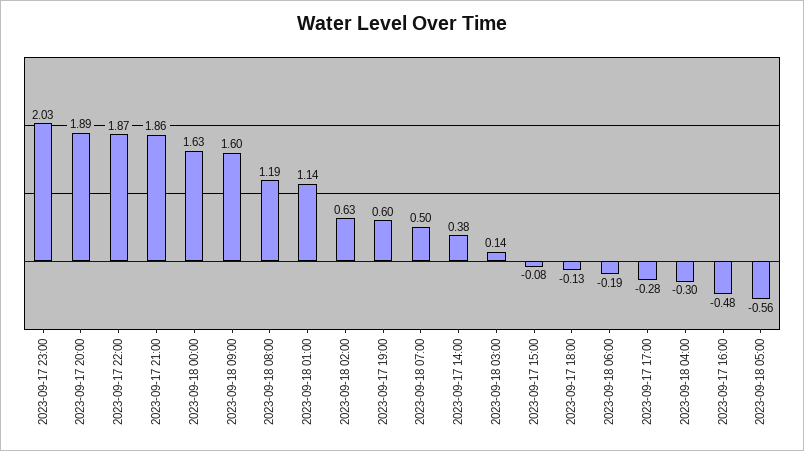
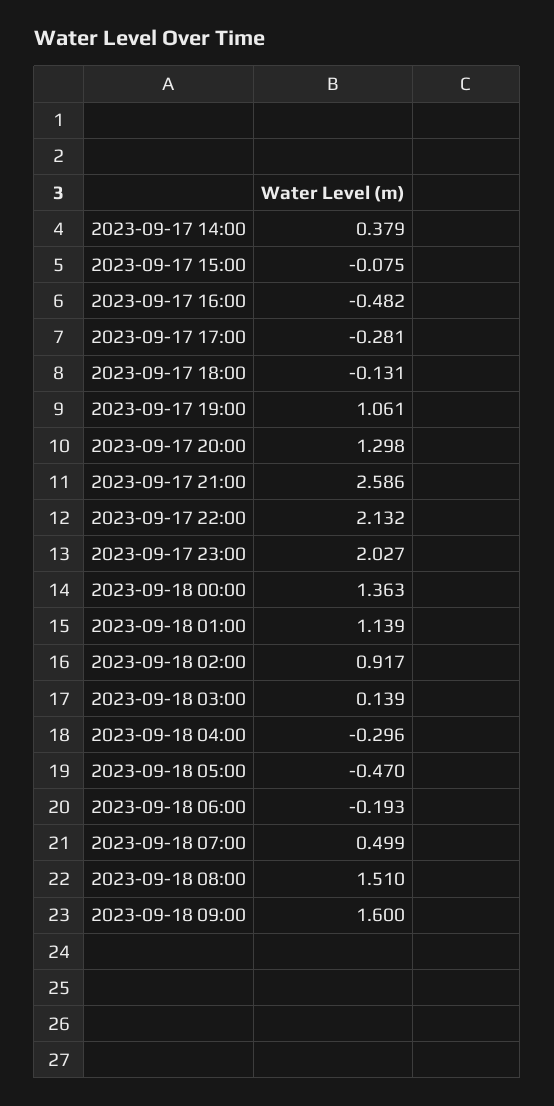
2023-09-17 20:00: 1.89 -> 1.298
2023-09-17 22:00: 1.87 -> 2.132
2023-09-17 21:00: 1.86 -> 2.586
2023-09-18 00:00: 1.63 -> 1.363
2023-09-18 08:00: 1.19 -> 1.51
2023-09-18 02:00: 0.63 -> 0.917
2023-09-17 19:00: 0.6 -> 1.061
2023-09-18 05:00: -0.56 -> -0.47

